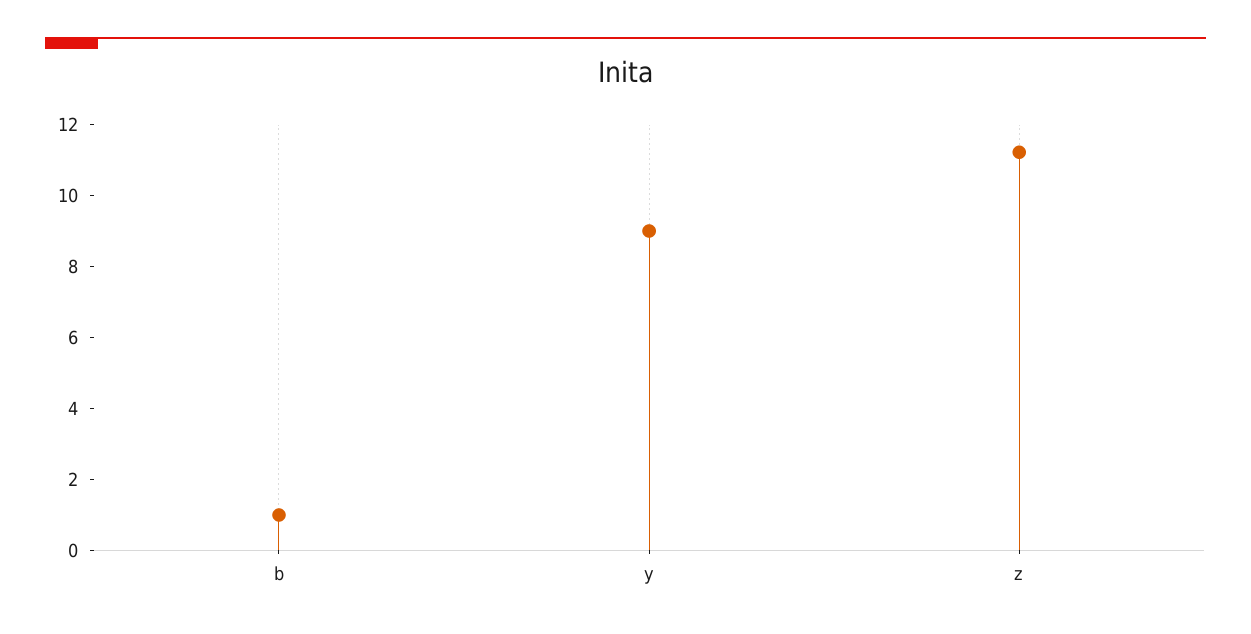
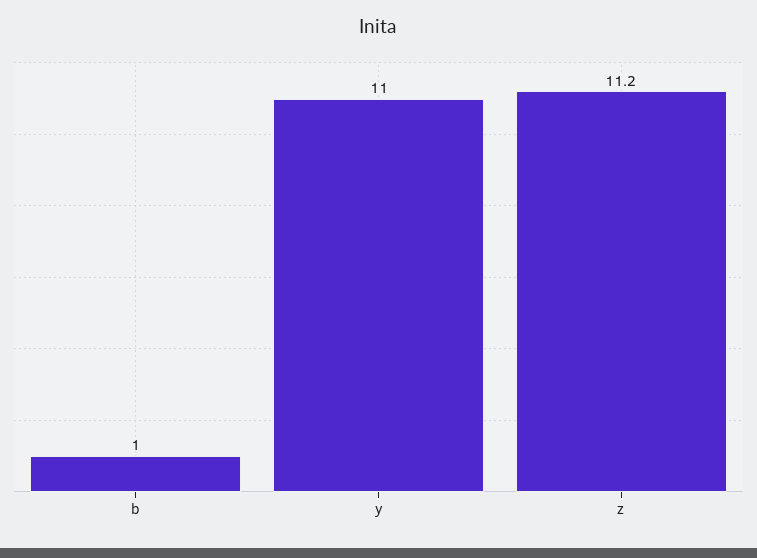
y: 9 -> 11

